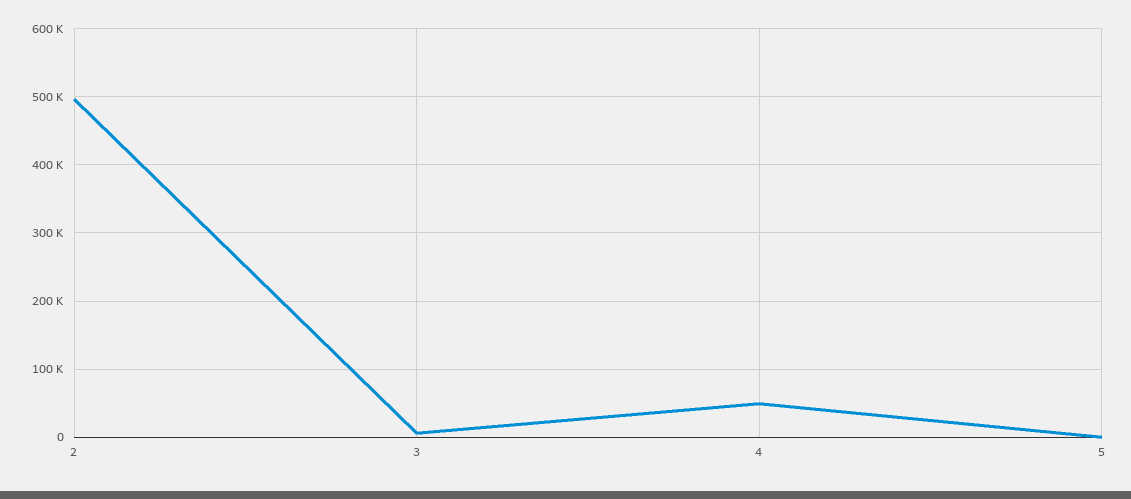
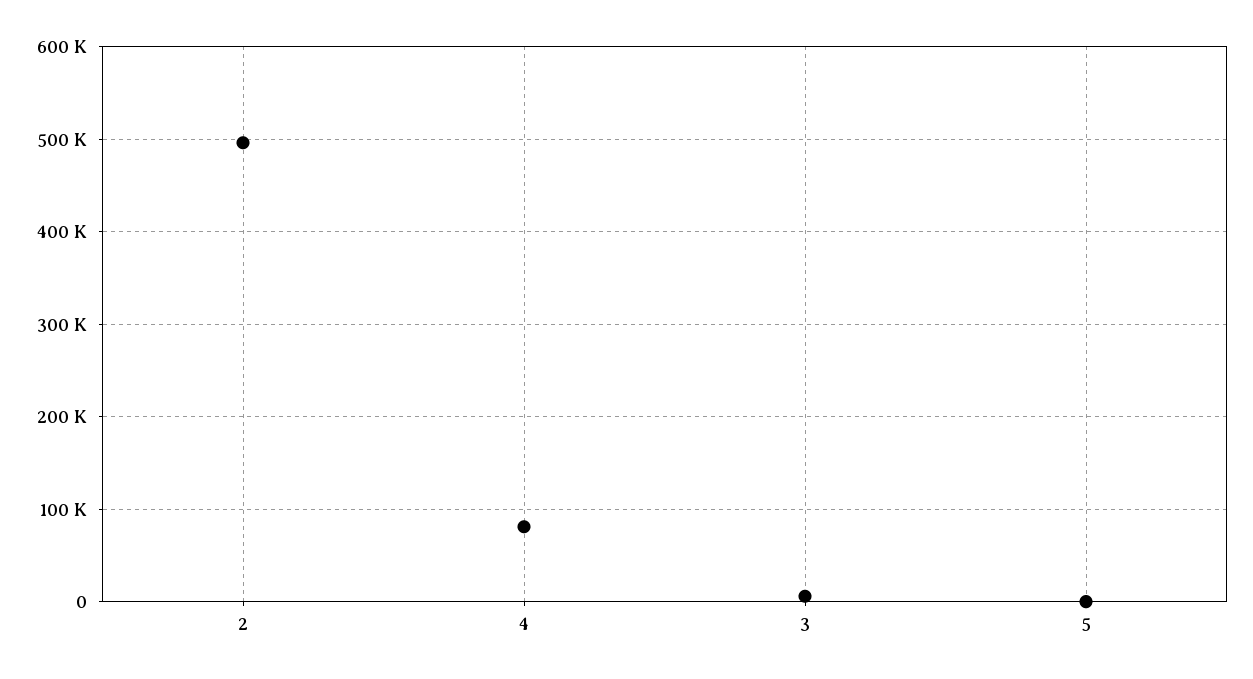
4: 50000 -> 80000

